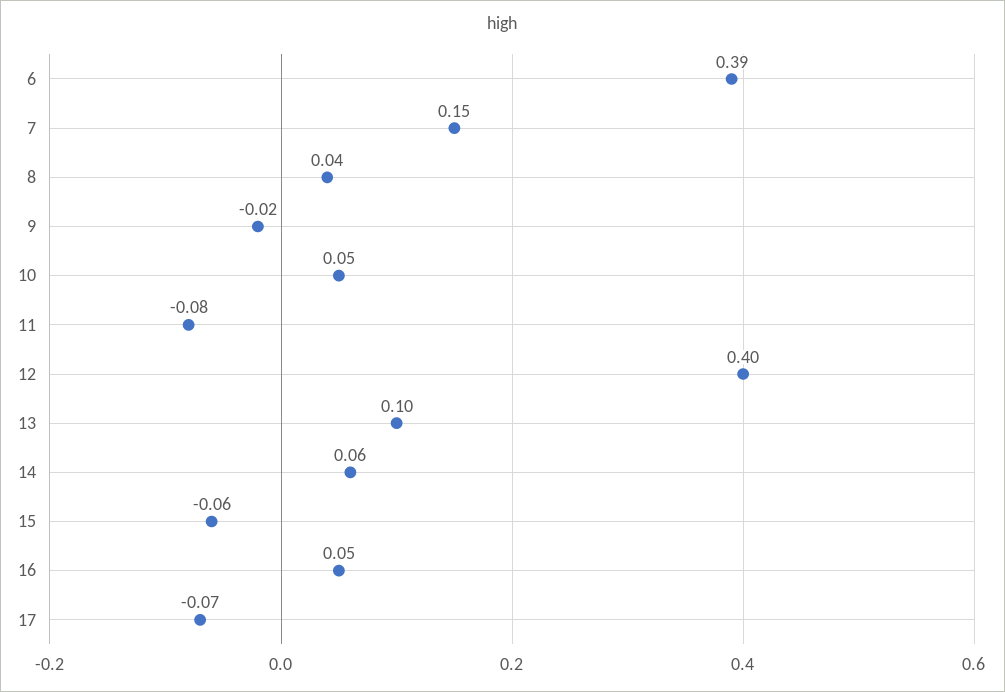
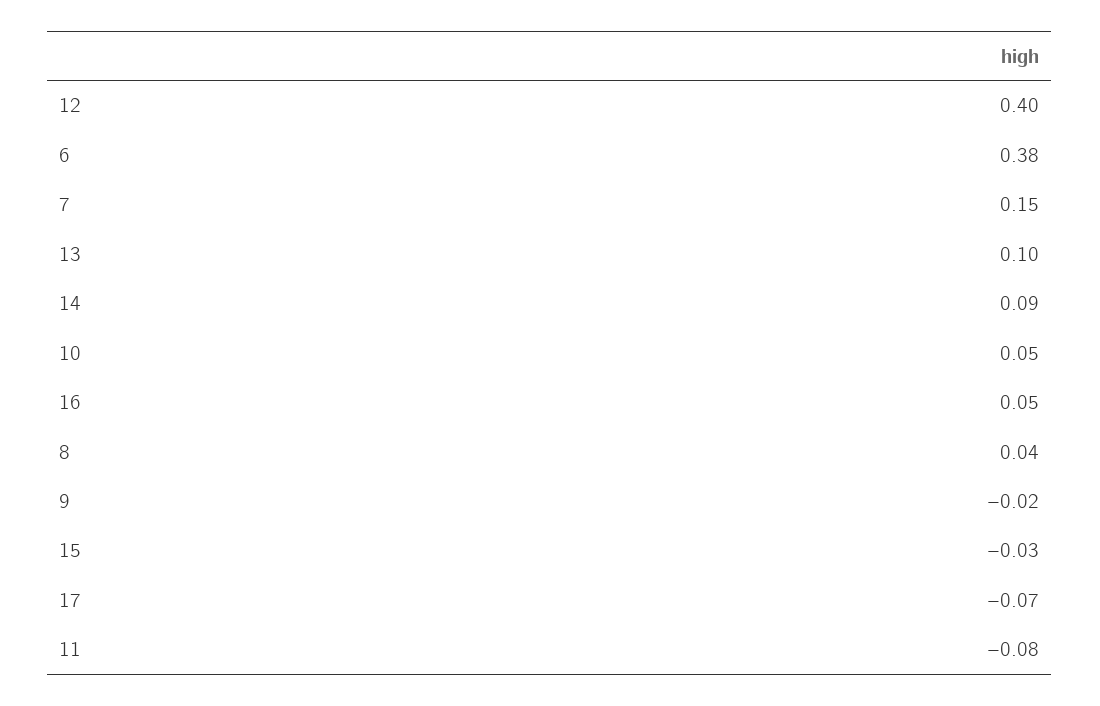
6: 0.39 -> 0.38
14: 0.06 -> 0.09
15: -0.06 -> -0.03

